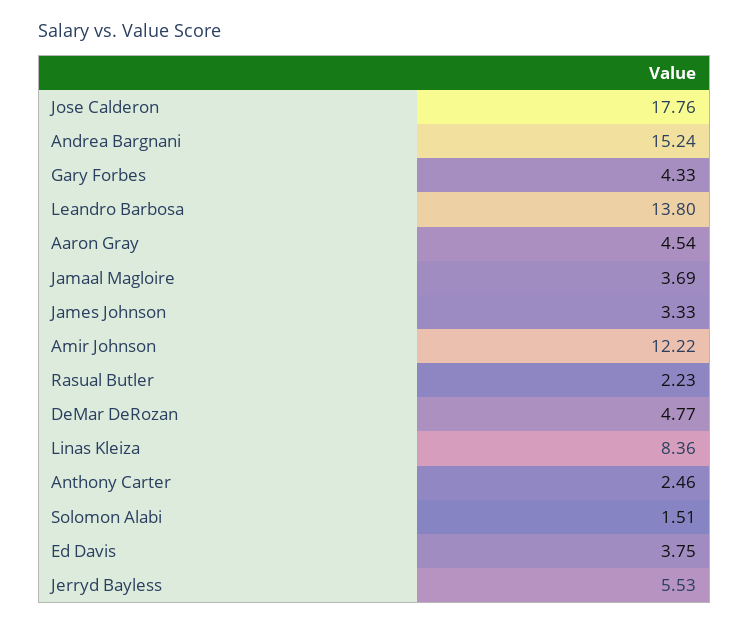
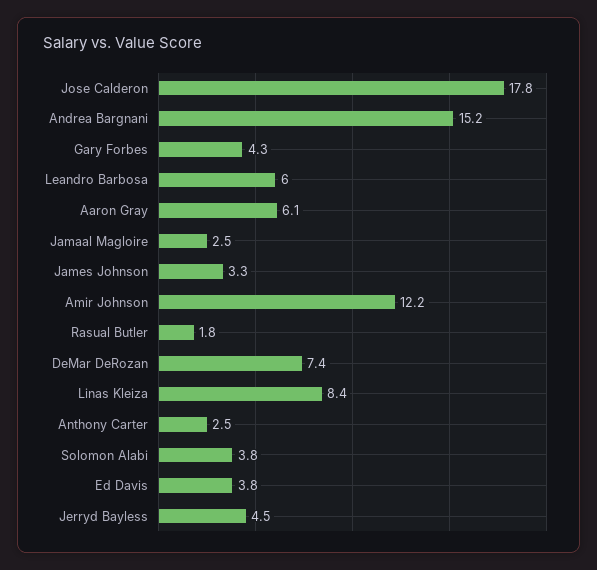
Leandro Barbosa: 13.8 -> 6
Aaron Gray: 4.54 -> 6.1
Jamaal Magloire: 3.69 -> 2.5
Rasual Butler: 2.23 -> 1.8
DeMar DeRozan: 4.77 -> 7.4
Solomon Alabi: 1.51 -> 3.8
Jerryd Bayless: 5.53 -> 4.5

